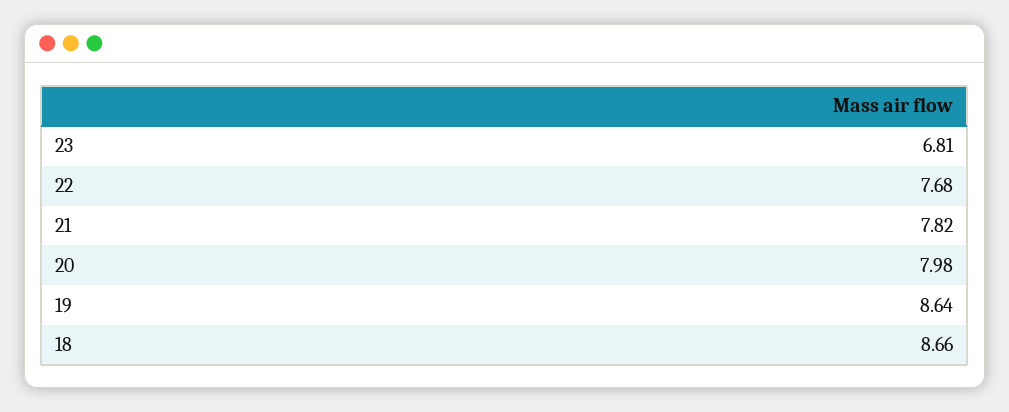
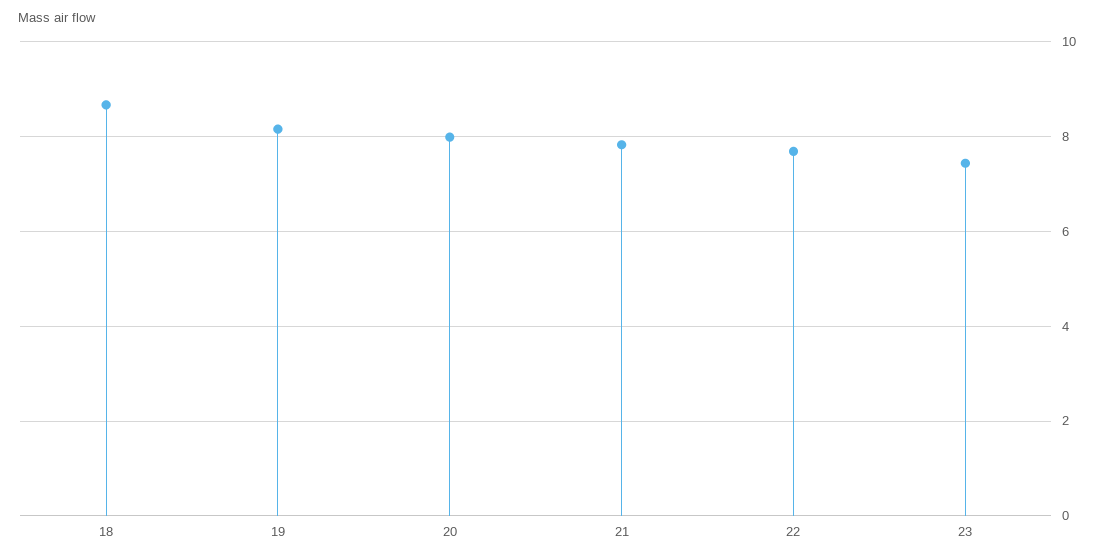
23: 6.81 -> 7.4
19: 8.64 -> 8.2

